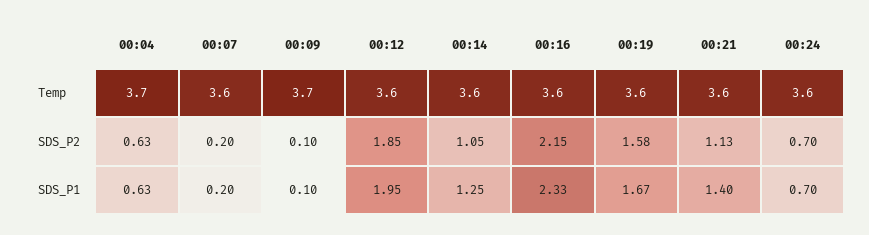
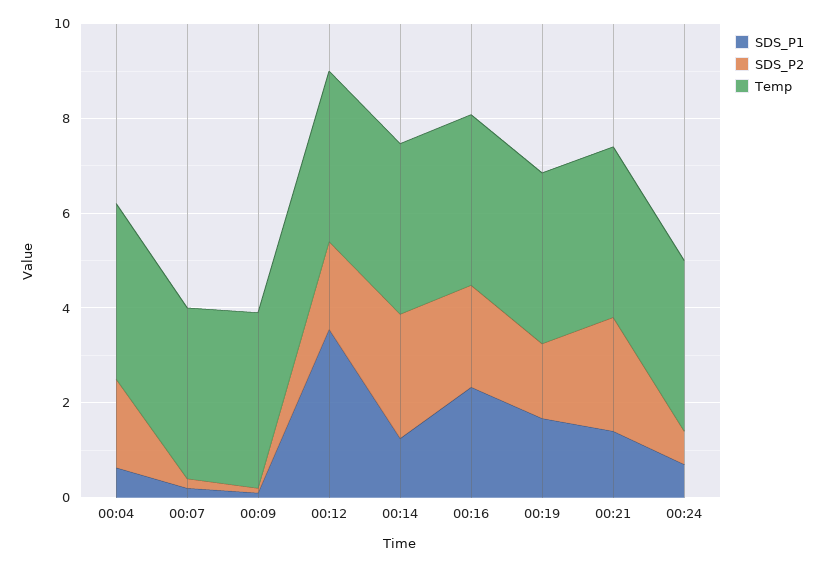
SDS_P2, 00:04: 0.63 -> 2
SDS_P2, 00:14: 1.05 -> 2.5
SDS_P2, 00:21: 1.13 -> 2.5
SDS_P1, 00:12: 1.95 -> 3.5

